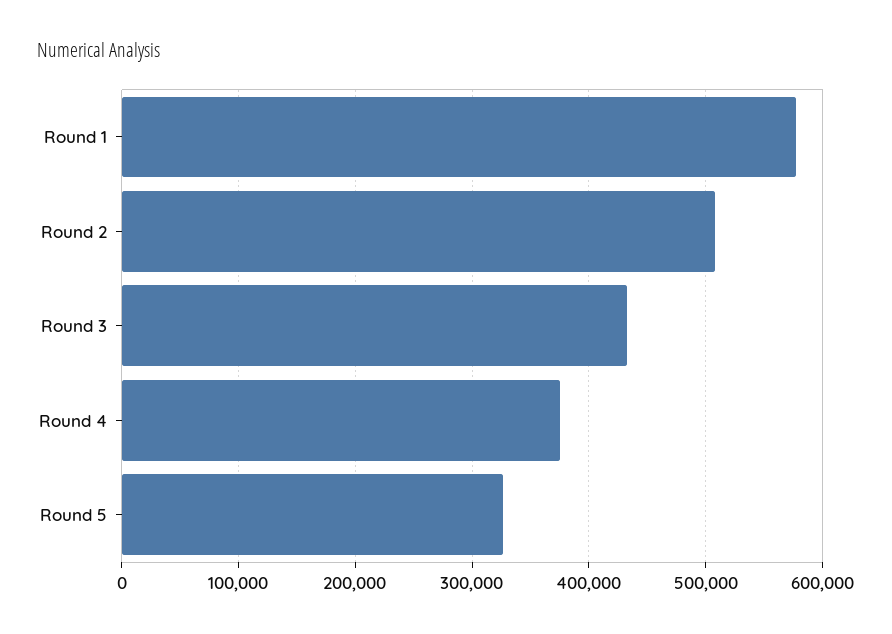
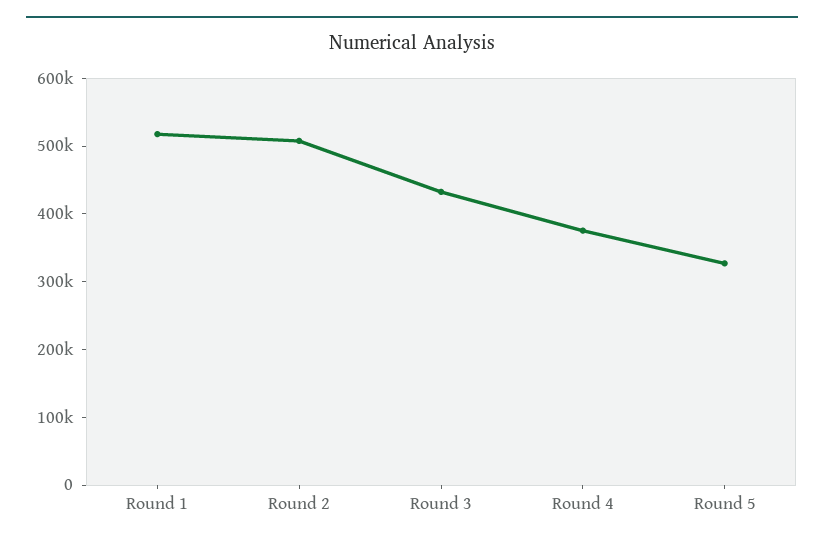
Round 1: 580000 -> 520000

